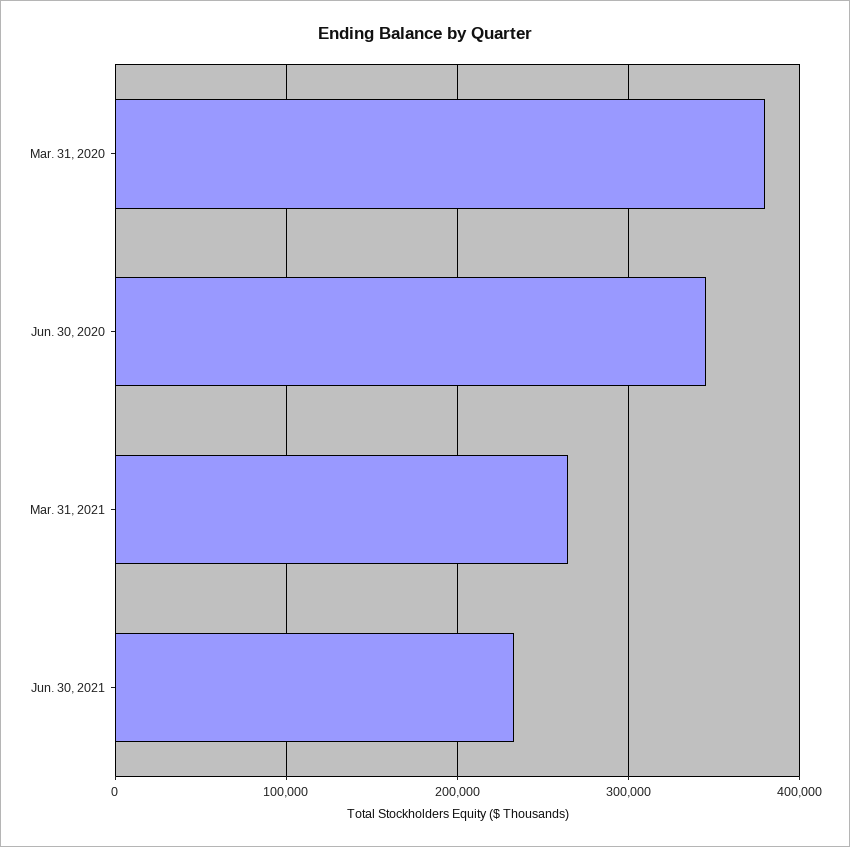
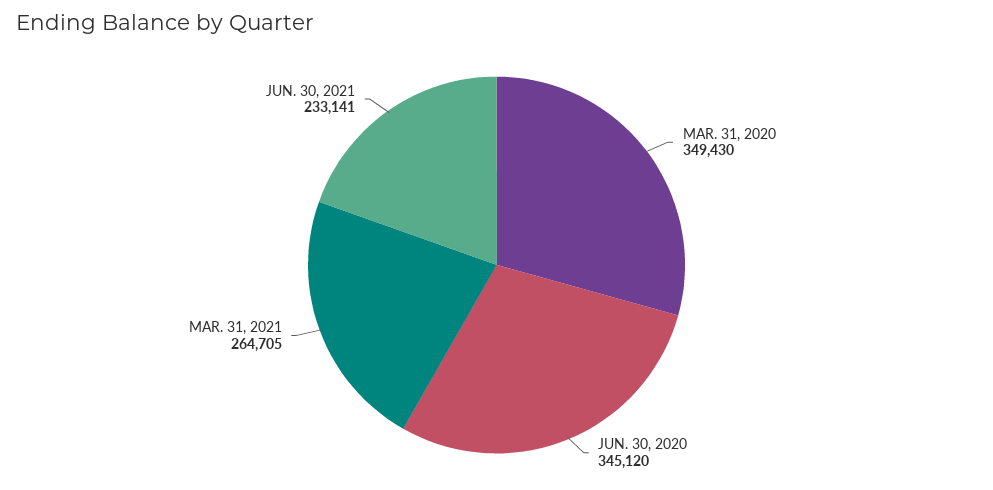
Mar. 31, 2020: 380000 -> 349430

